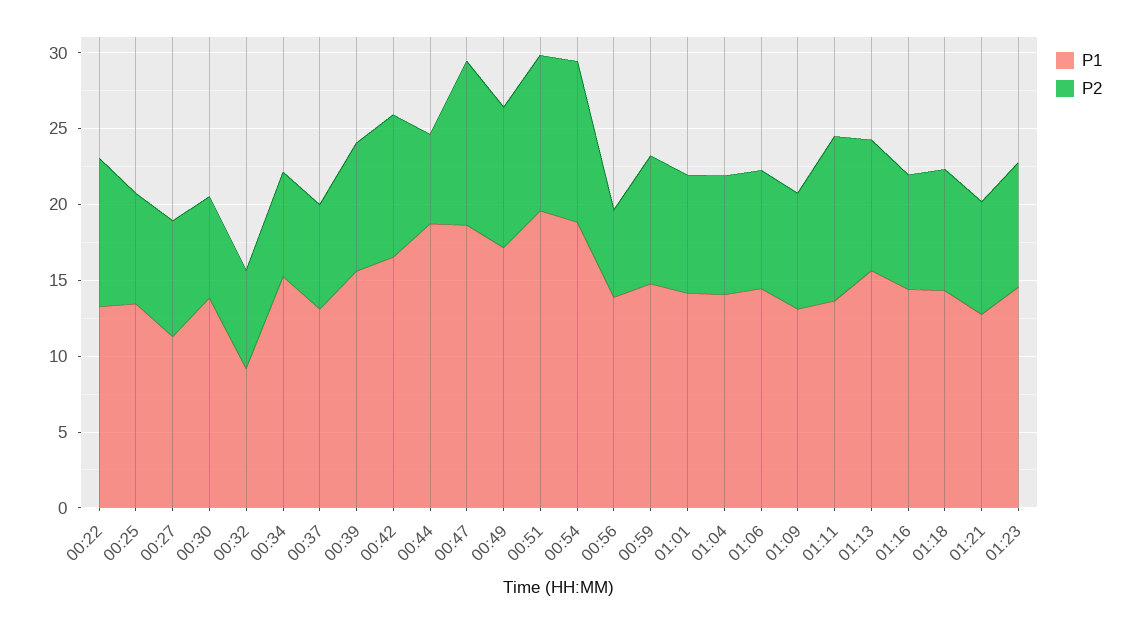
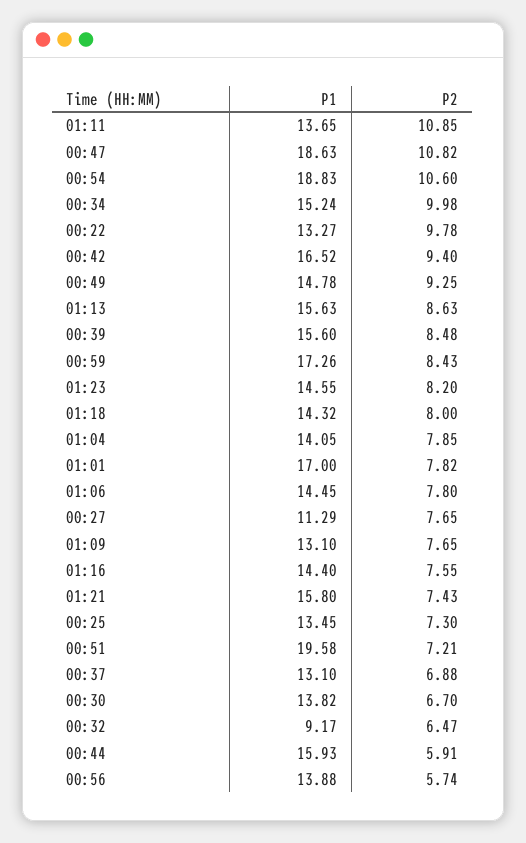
P2, 00:34: 7 -> 9.98
P1, 00:44: 19 -> 15.93
P1, 00:49: 17 -> 14.78
P2, 00:51: 10 -> 7.21
P1, 00:59: 15 -> 17.26
P1, 01:01: 14 -> 17
P1, 01:21: 13 -> 15.8

